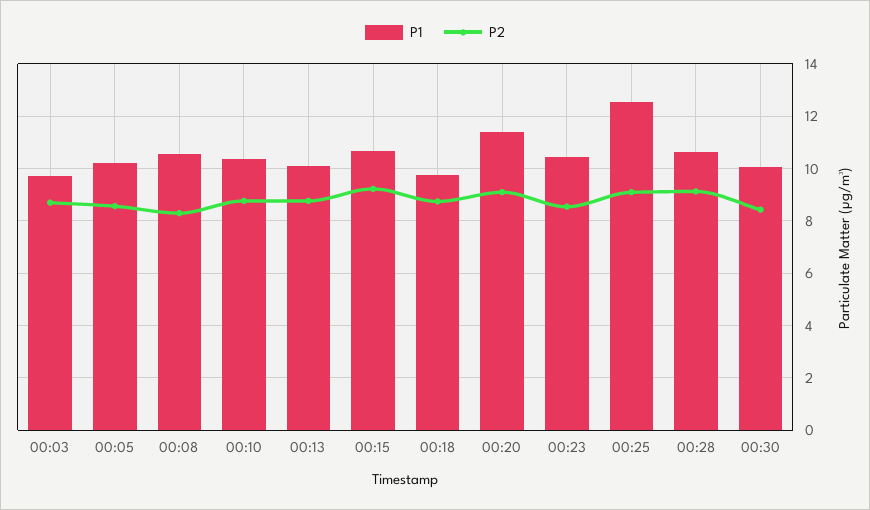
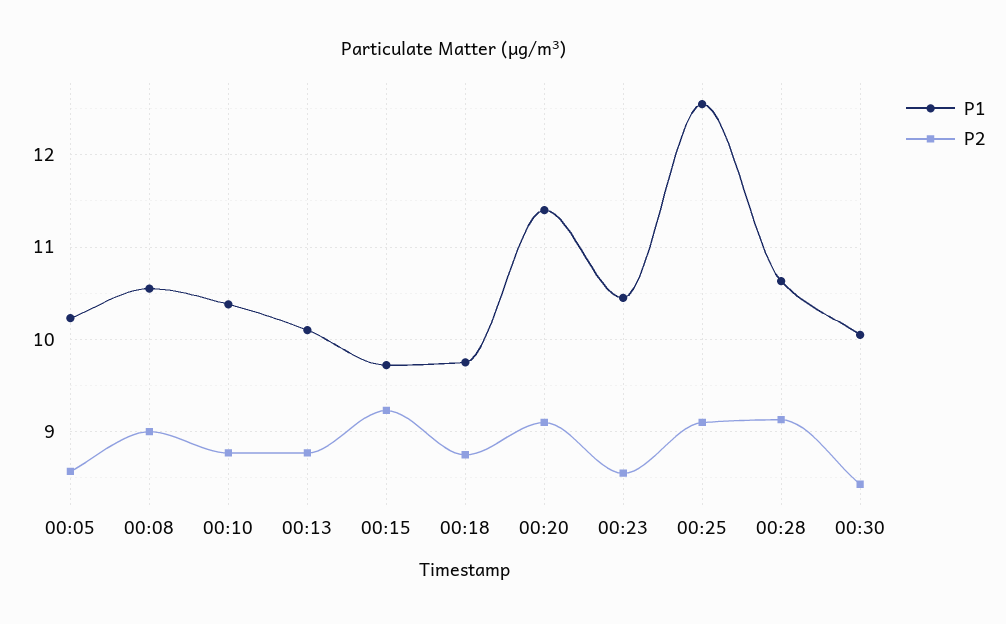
P1, 00:03: 9.75 -> none
P2, 00:03: 8.75 -> none
P2, 00:08: 8.25 -> 9
P1, 00:15: 10.75 -> 9.7

